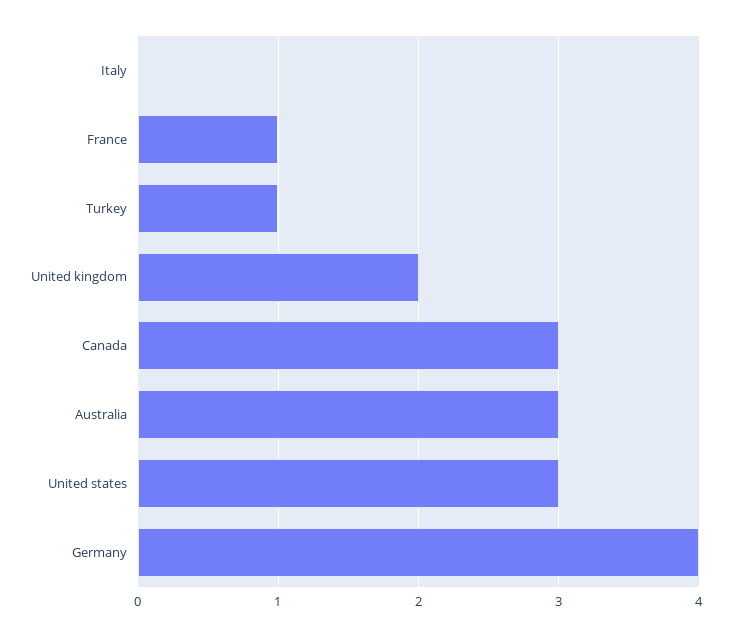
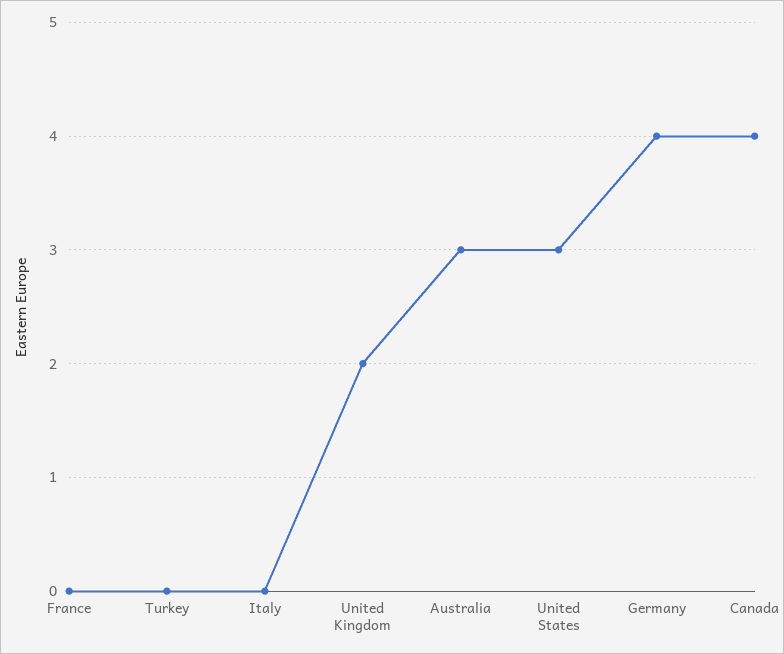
France: 1 -> 0
Turkey: 1 -> 0
Canada: 3 -> 4

